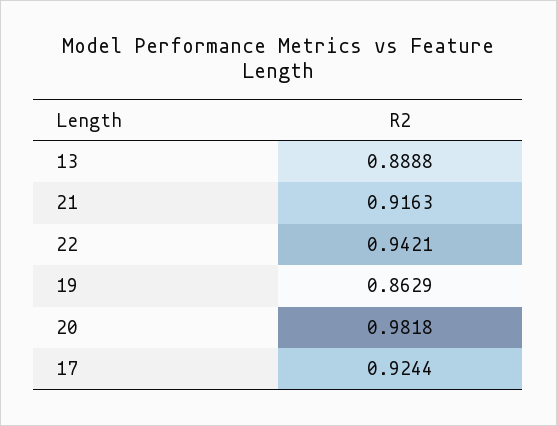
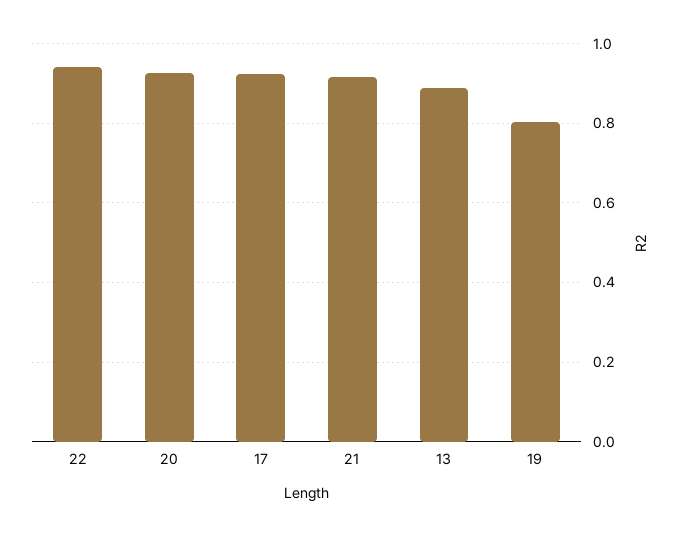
19: 0.8629 -> 0.8
20: 0.9818 -> 0.92

